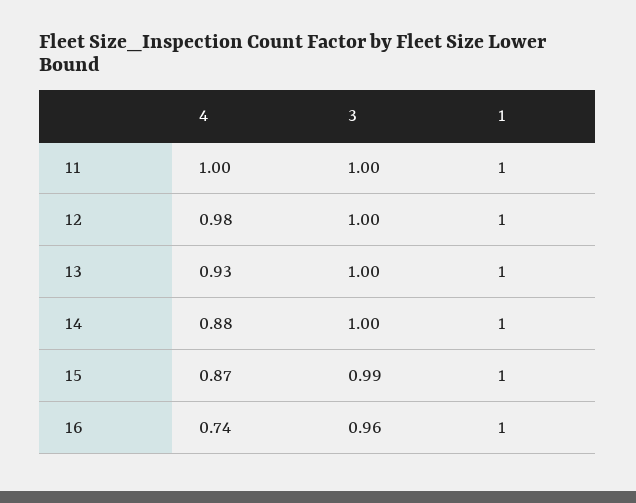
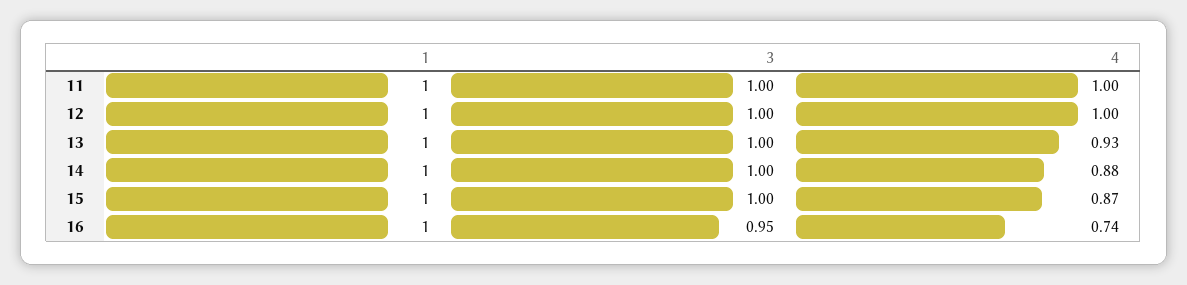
4, 12: 0.98 -> 1
3, 15: 0.99 -> 1
3, 16: 0.96 -> 0.95

